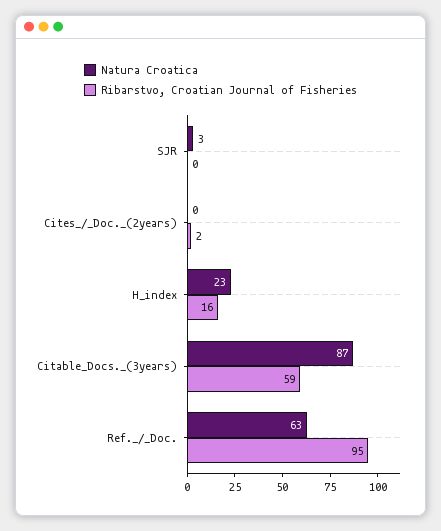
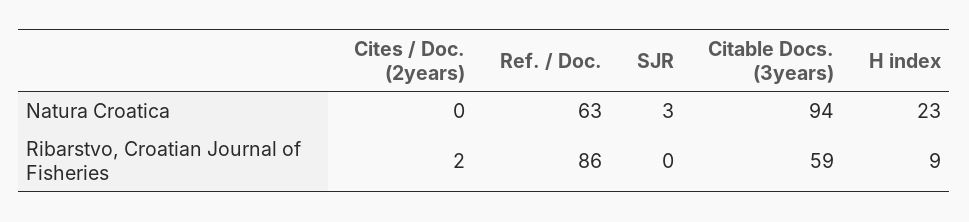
Ribarstvo, Croatian Journal of Fisheries, H_index: 16 -> 9
Natura Croatica, Citable_Docs._(3years): 87 -> 94
Ribarstvo, Croatian Journal of Fisheries, Ref._/_Doc.: 95 -> 86

